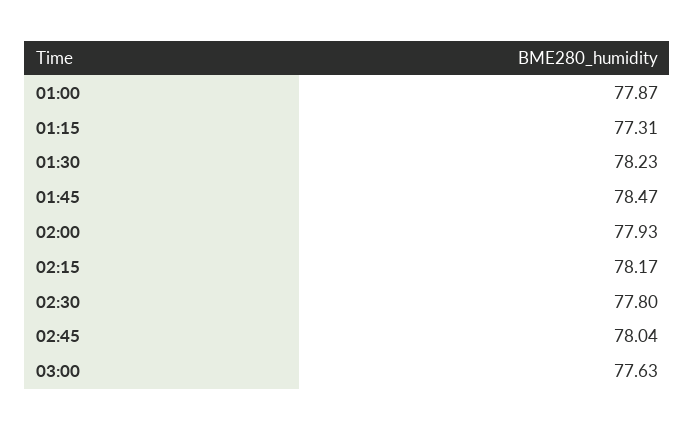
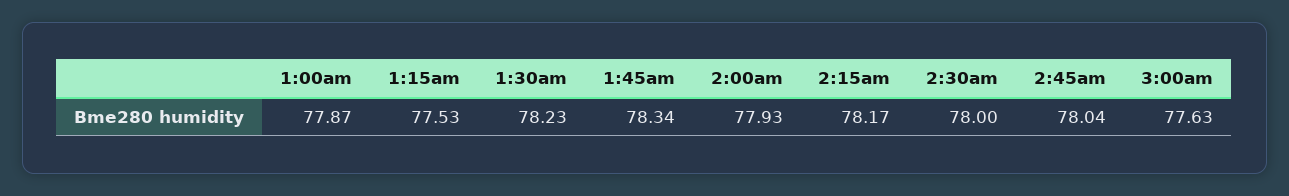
01:15: 77.31 -> 77.53
01:45: 78.47 -> 78.34
02:30: 77.8 -> 78

